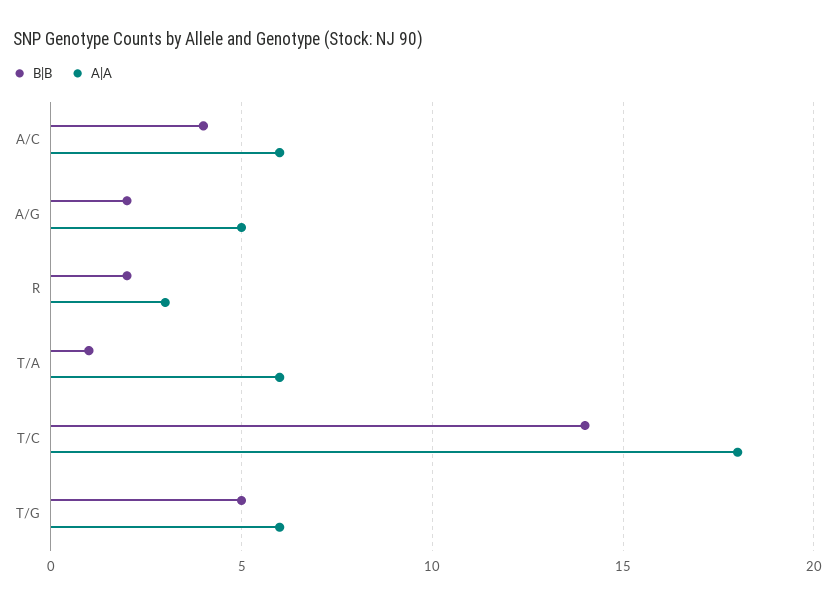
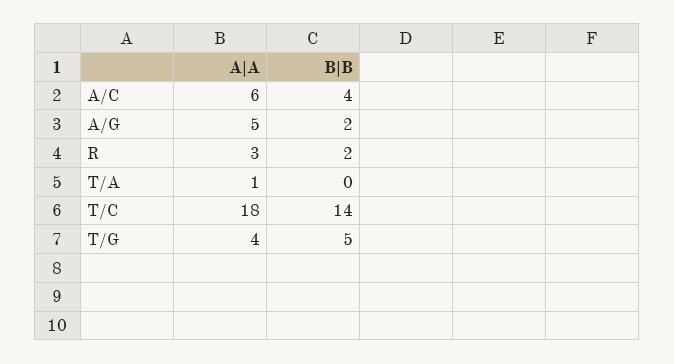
B|B, T/A: 1 -> 0
A|A, T/A: 6 -> 1
A|A, T/G: 6 -> 4

